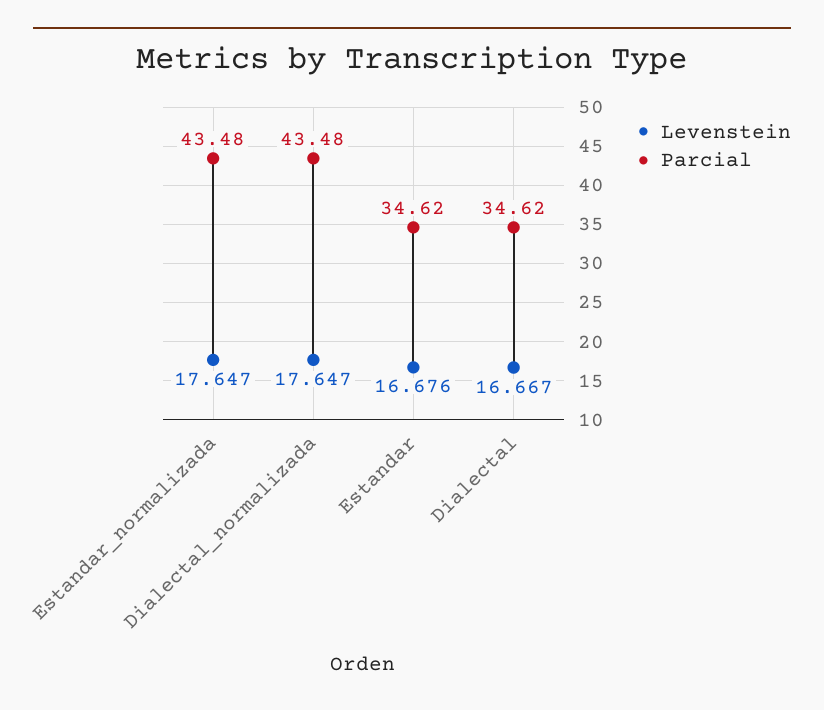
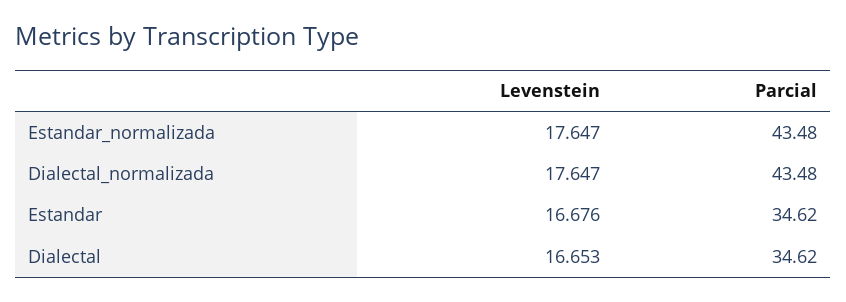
Levenstein, Dialectal: 16.667 -> 16.653

